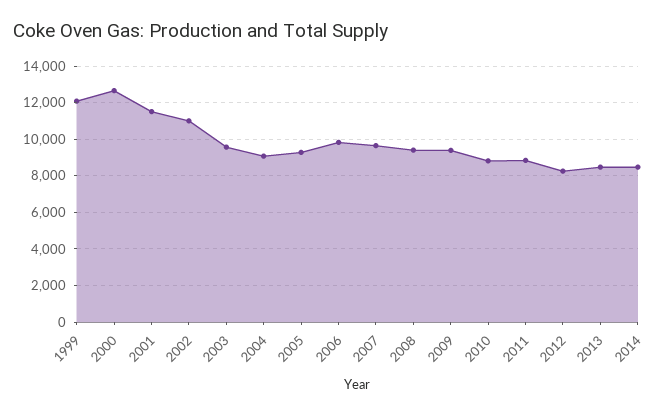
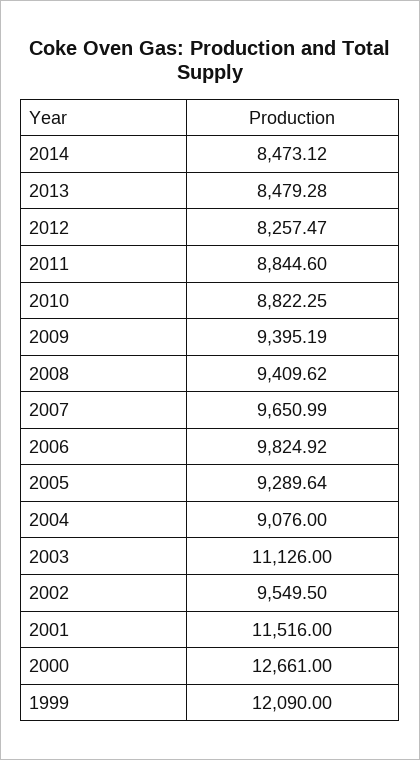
2002: 11000 -> 9549.5
2003: 9500 -> 11126

